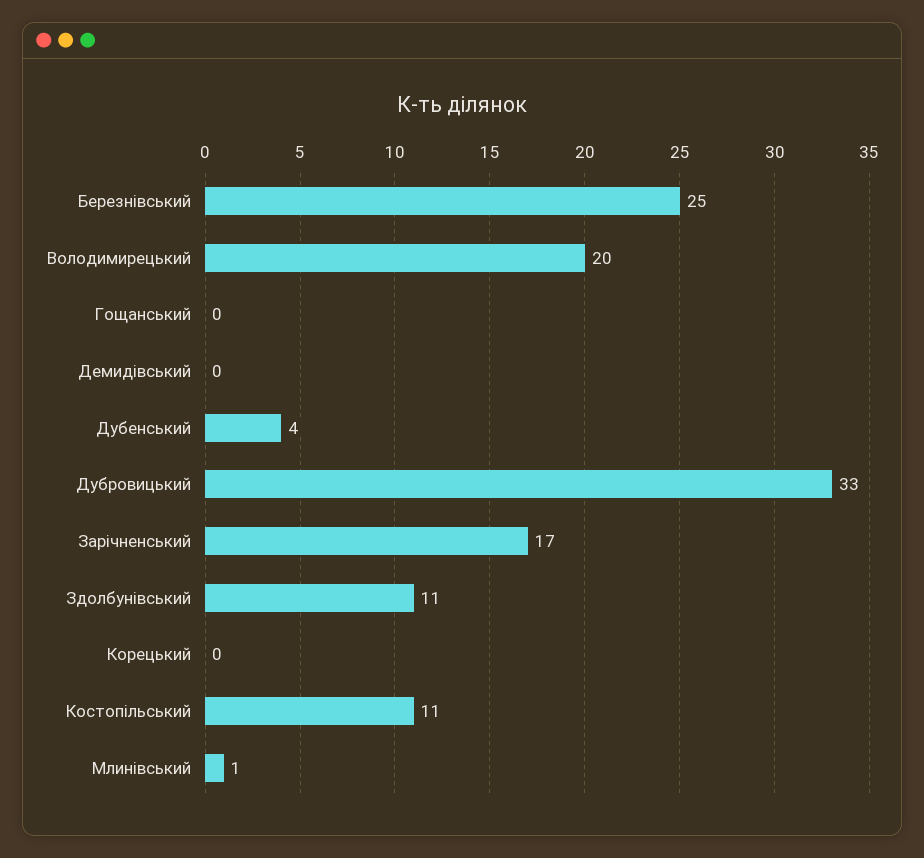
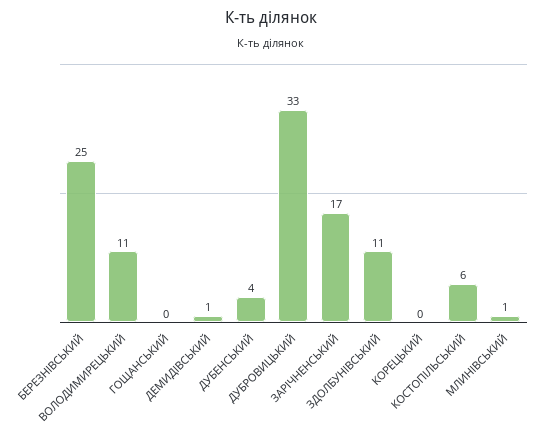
Володимирецький: 20 -> 11
Демидівський: 0 -> 1
Костопільський: 11 -> 6

